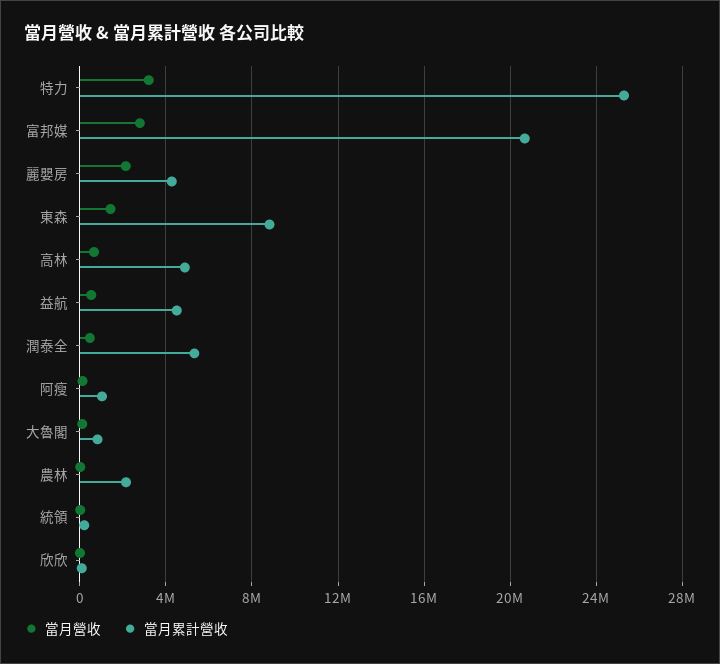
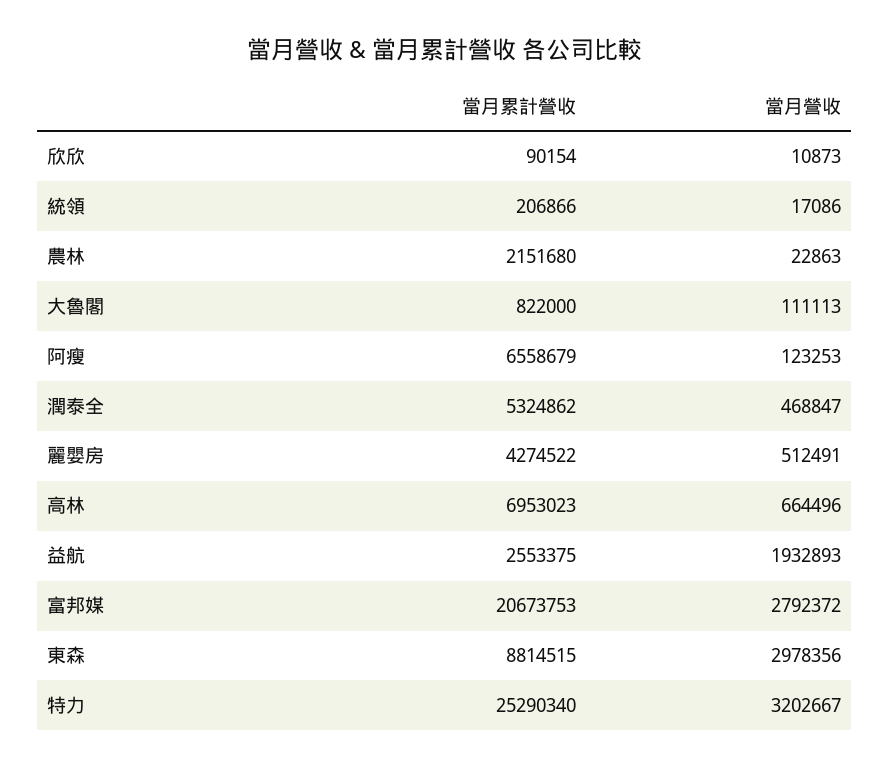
當月營收, 麗嬰房: 2000000 -> 512491
當月營收, 東森: 1500000 -> 2978356
當月累計營收, 高林: 5000000 -> 6953023
當月營收, 益航: 500000 -> 1932893
當月累計營收, 益航: 4500000 -> 2553375
當月累計營收, 阿瘦: 1000000 -> 6558679

